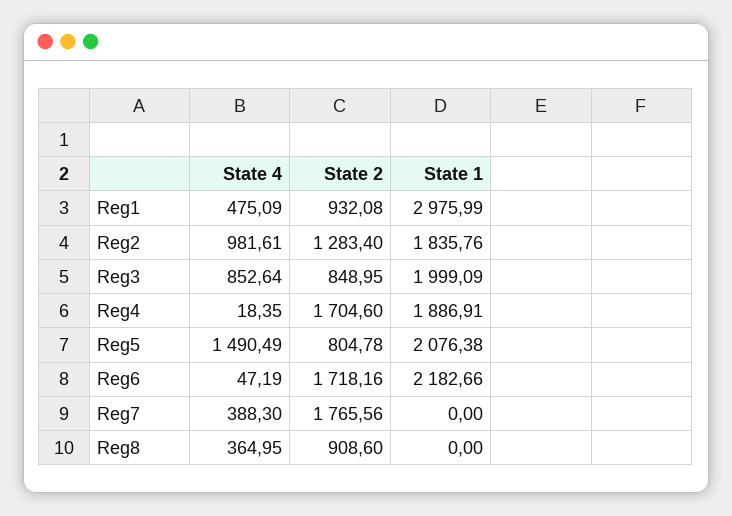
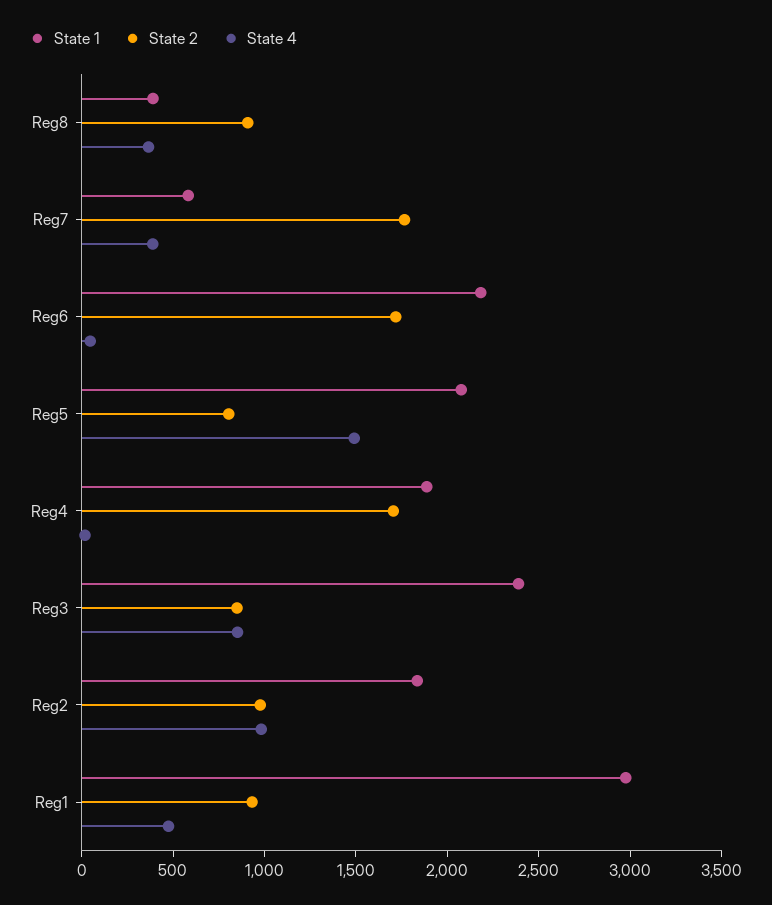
State 2, Reg2: 1283.4 -> 1000
State 1, Reg3: 1999.09 -> 2400
State 1, Reg7: 0 -> 600
State 1, Reg8: 0 -> 400

